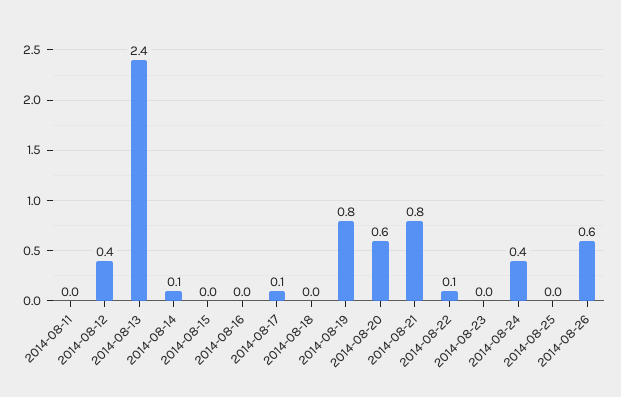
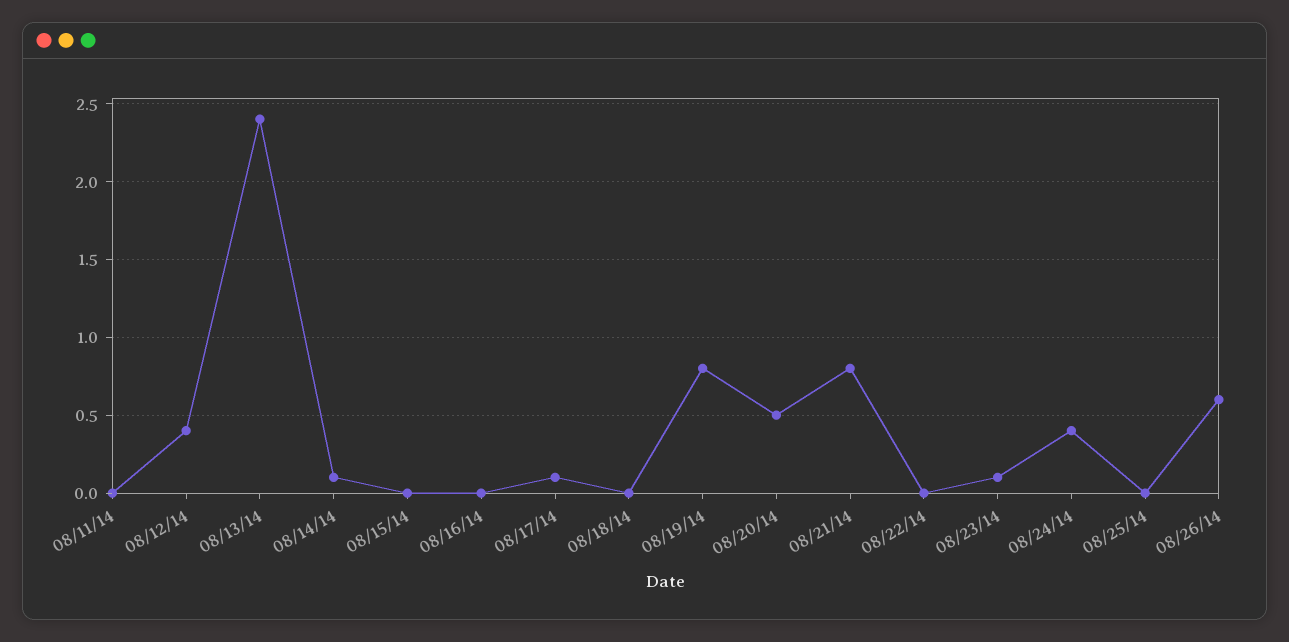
2014-08-20: 0.6 -> 0.5
2014-08-22: 0.1 -> 0
2014-08-23: 0 -> 0.1

